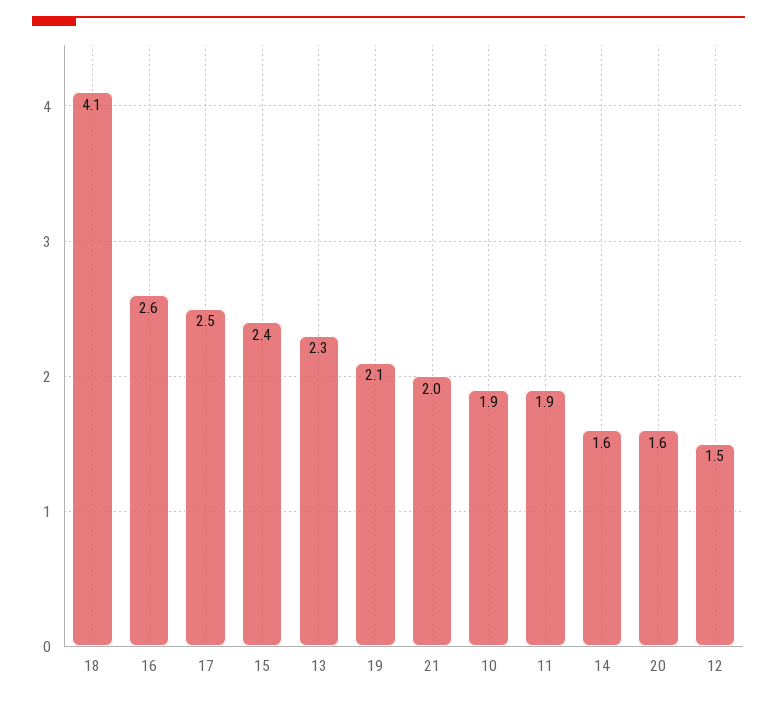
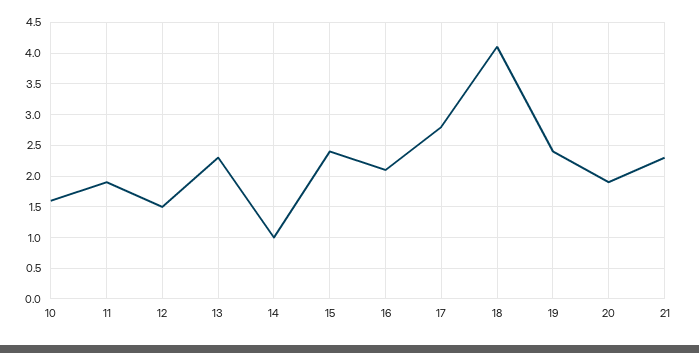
16: 2.6 -> 2.1
17: 2.5 -> 2.8
19: 2.1 -> 2.4
21: 2 -> 2.3
10: 1.9 -> 1.6
14: 1.6 -> 1
20: 1.6 -> 1.9

